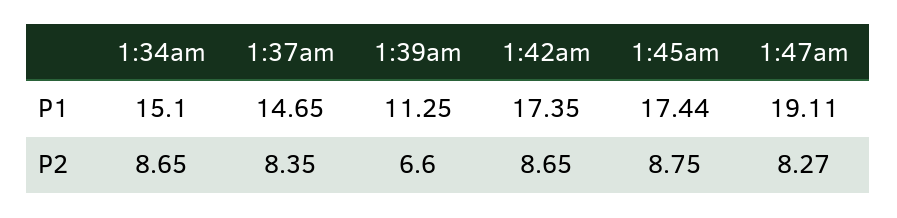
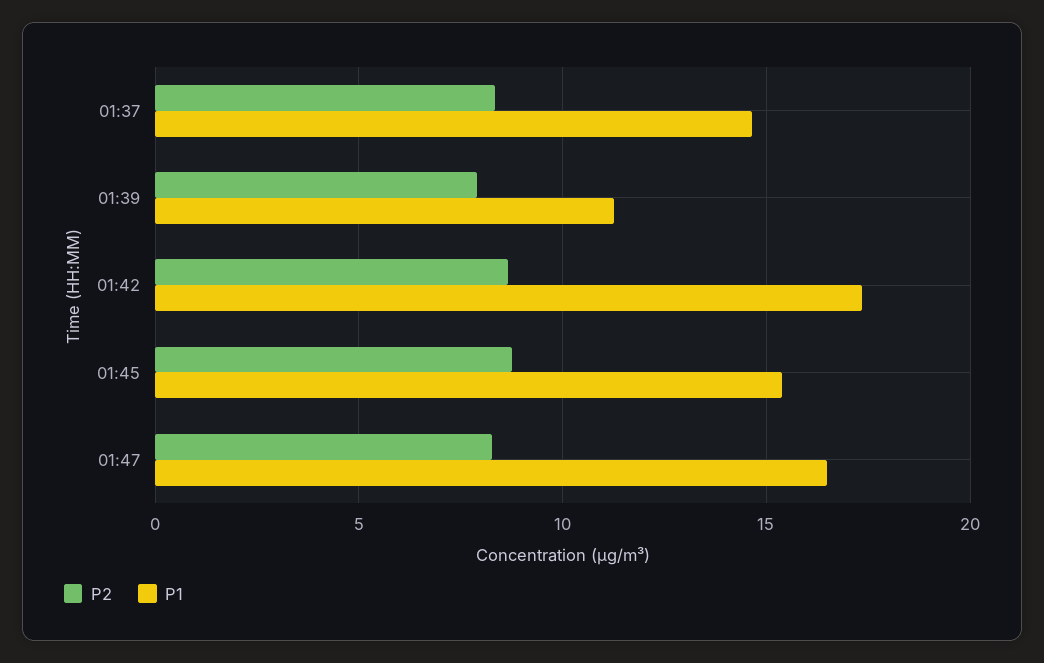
P1, 1:34am: 15.1 -> none
P1, 1:45am: 17.44 -> 15.5
P1, 1:47am: 19.11 -> 16.5
P2, 1:34am: 8.65 -> none
P2, 1:39am: 6.6 -> 8

